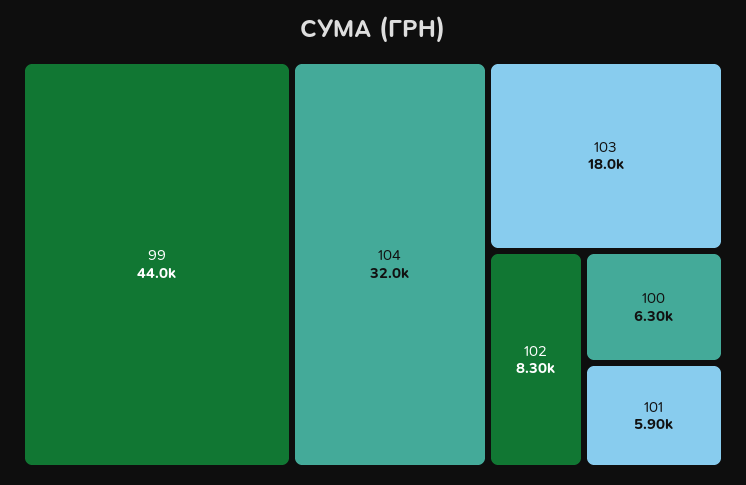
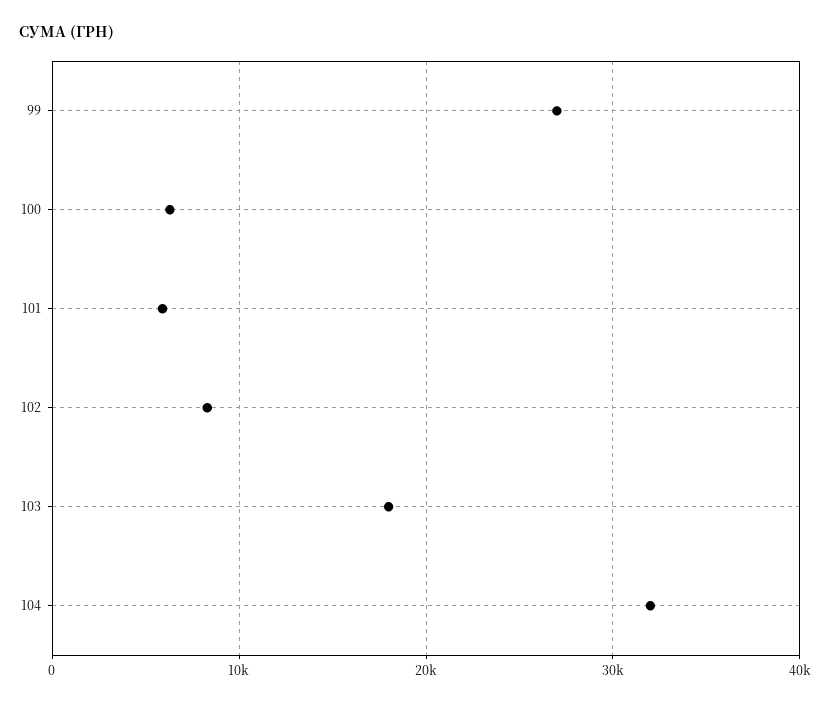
99: 44000 -> 27000

